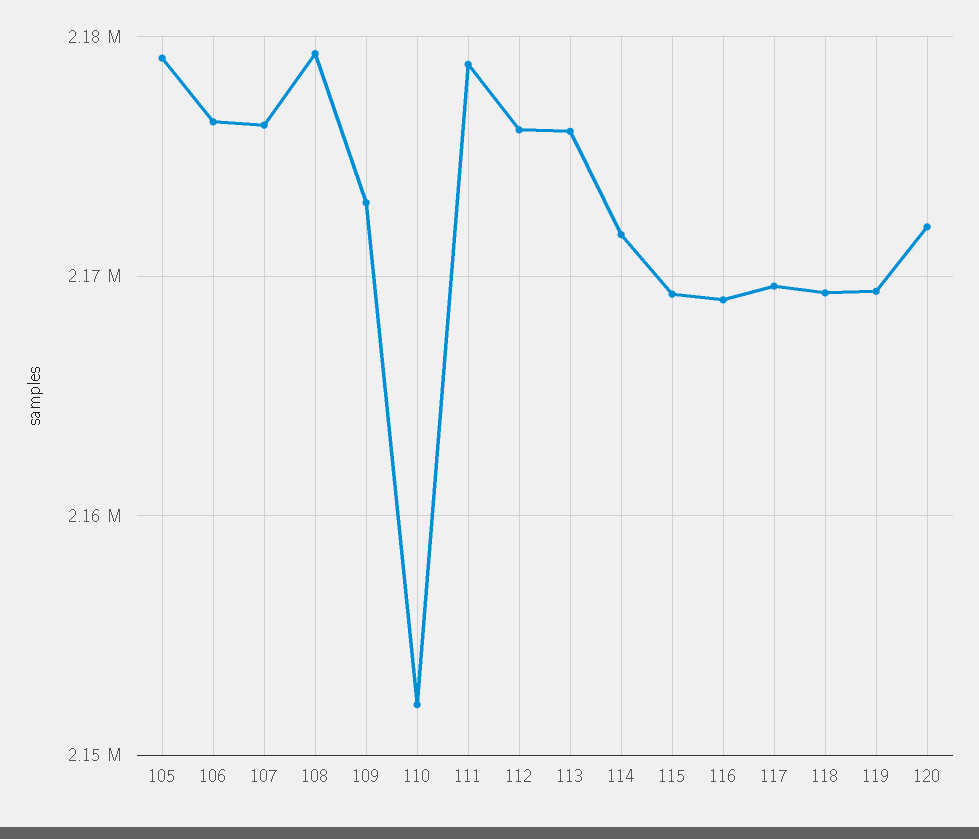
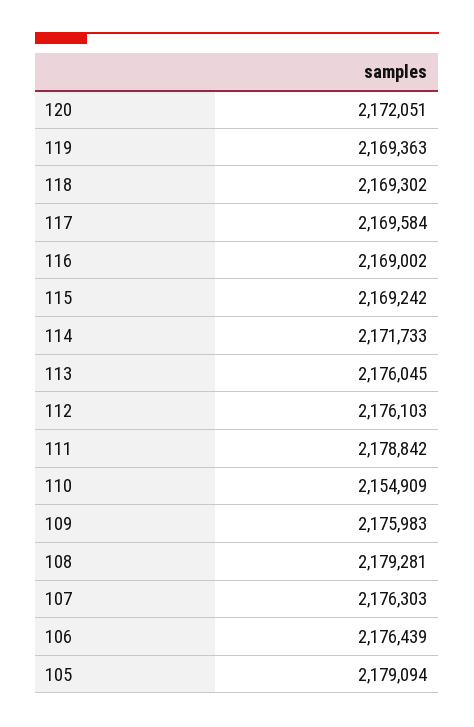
109: 2173000 -> 2175983
110: 2152000 -> 2154909

